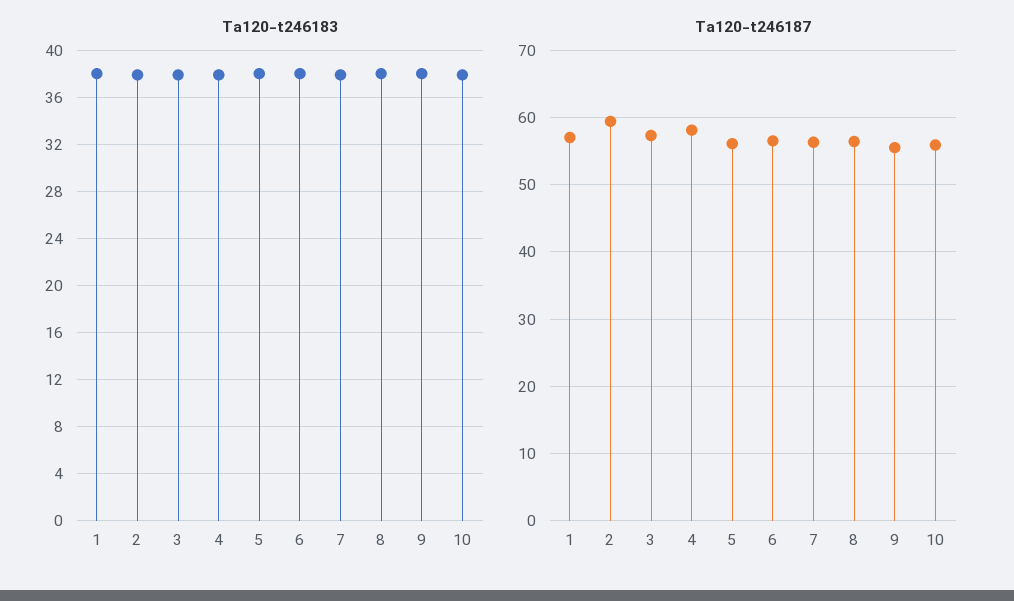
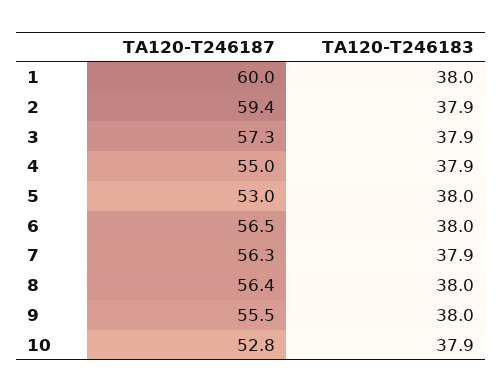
Ta120-t246187, 1: 57 -> 60
Ta120-t246187, 4: 58 -> 55
Ta120-t246187, 5: 56 -> 53
Ta120-t246187, 10: 56 -> 52.8

